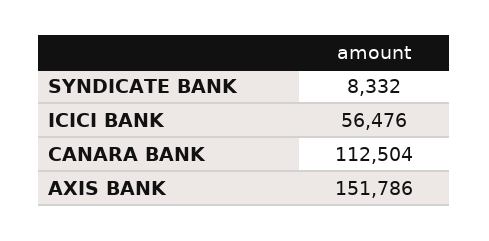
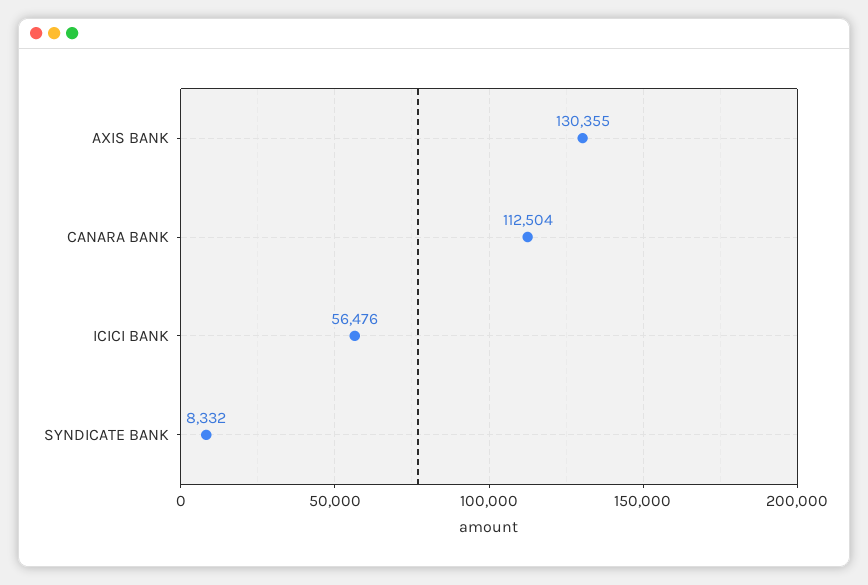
AXIS BANK: 151786 -> 130355

